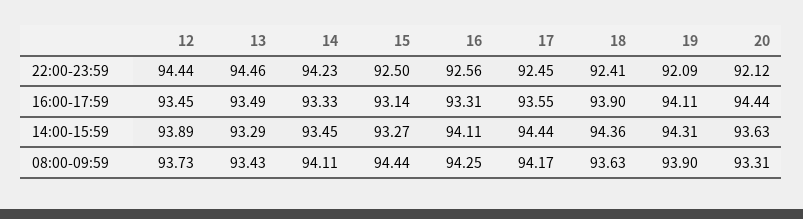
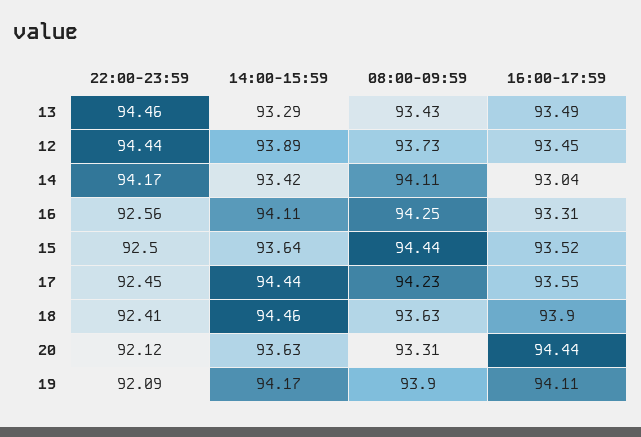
14, 22:00-23:59: 94.23 -> 94.17
14, 16:00-17:59: 93.33 -> 93.04
15, 16:00-17:59: 93.14 -> 93.52
14, 14:00-15:59: 93.45 -> 93.42
15, 14:00-15:59: 93.27 -> 93.64
18, 14:00-15:59: 94.36 -> 94.46
19, 14:00-15:59: 94.31 -> 94.17
17, 08:00-09:59: 94.17 -> 94.23

